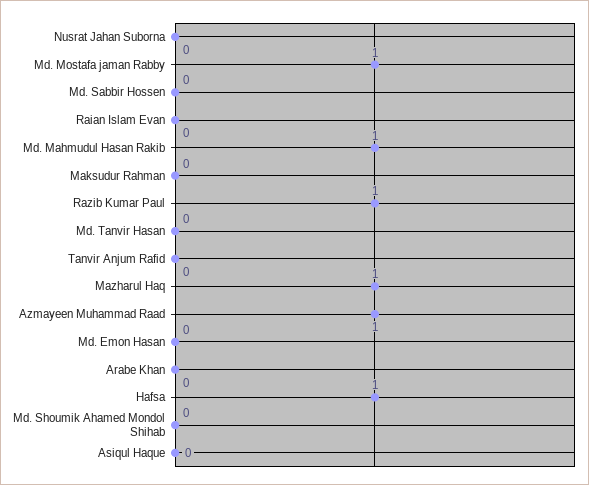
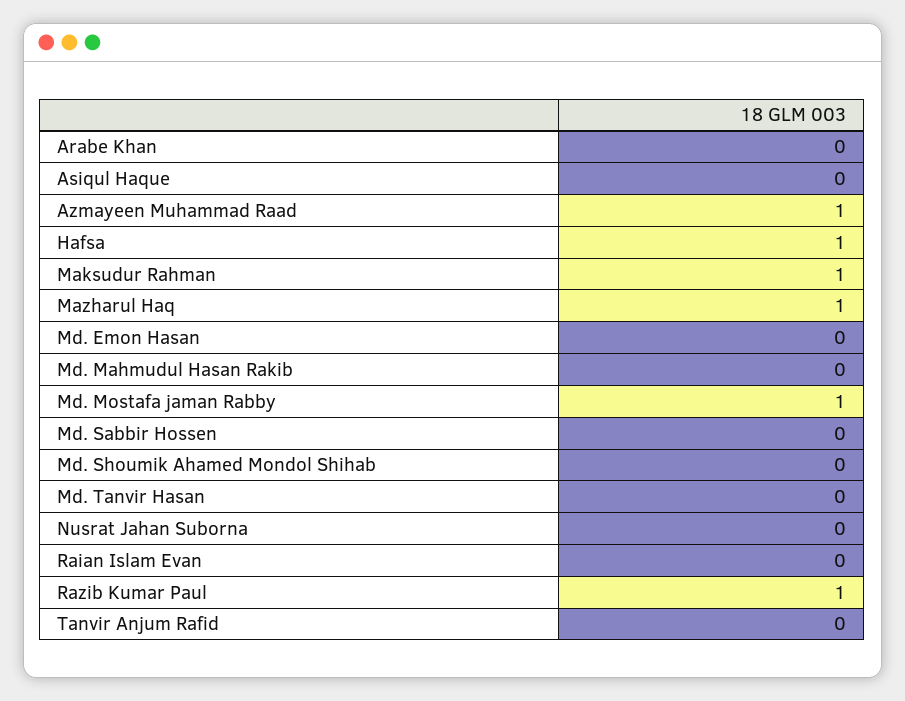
Md. Mahmudul Hasan Rakib: 1 -> 0
Maksudur Rahman: 0 -> 1

